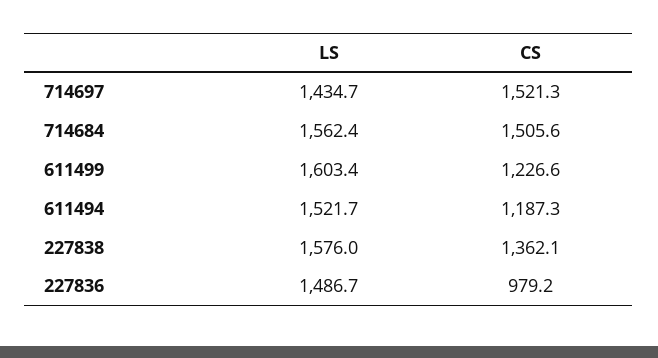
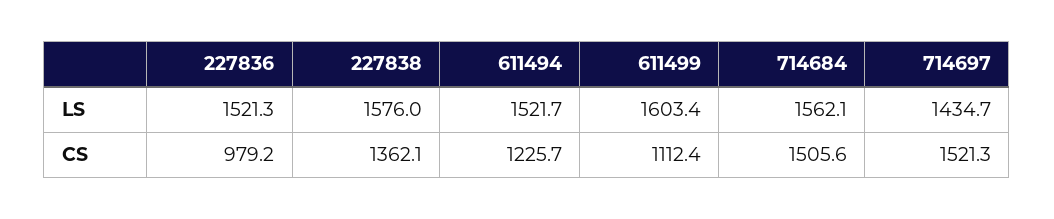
LS, 714684: 1562.4 -> 1562.1
CS, 611499: 1226.6 -> 1112.4
CS, 611494: 1187.3 -> 1225.7
LS, 227836: 1486.7 -> 1521.3

